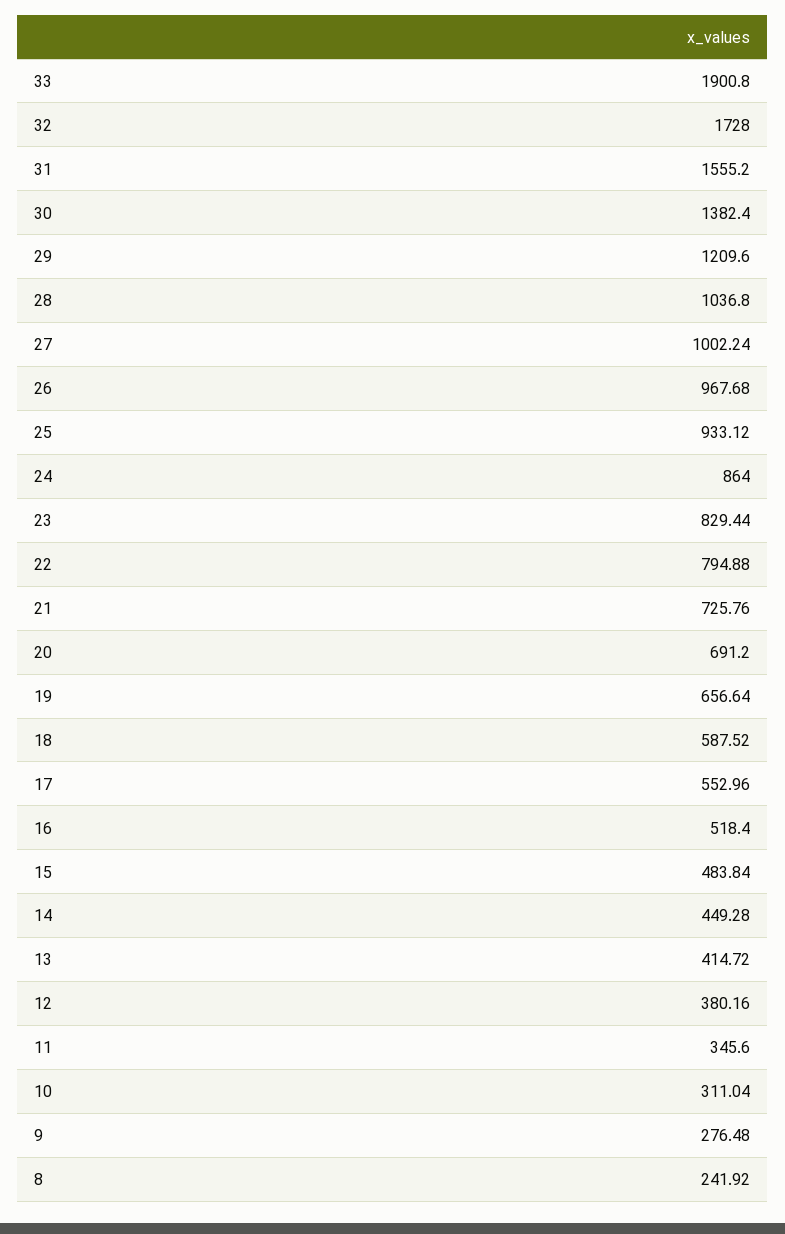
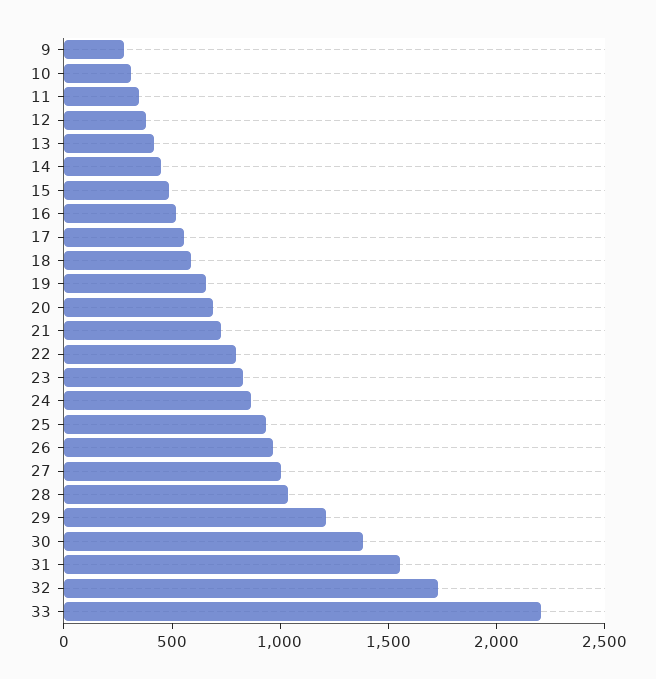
33: 1900.8 -> 2200
8: 241.92 -> none

